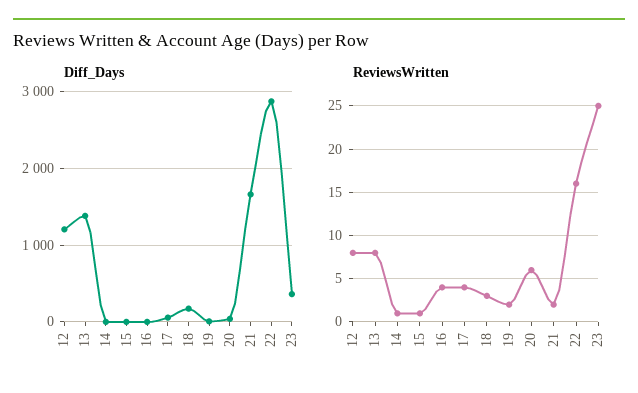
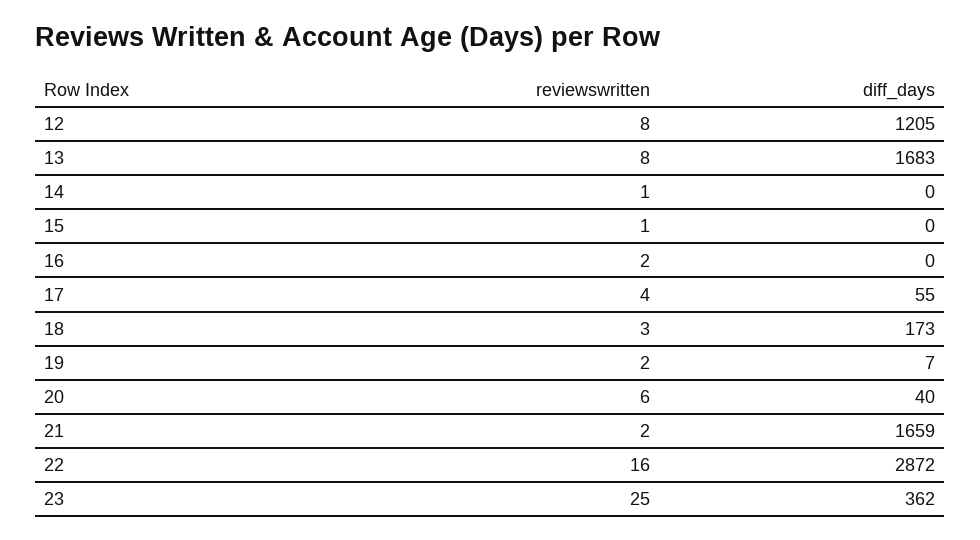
Diff_Days, 13: 1400 -> 1683
ReviewsWritten, 16: 4 -> 2

